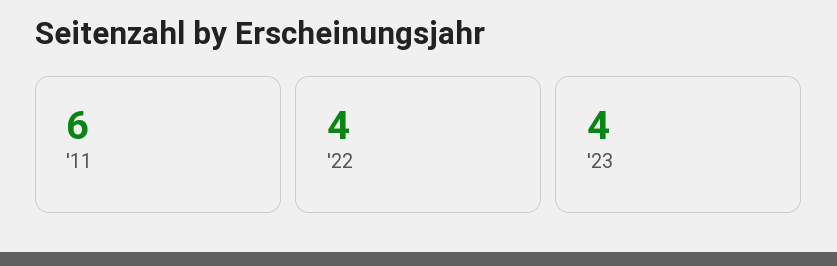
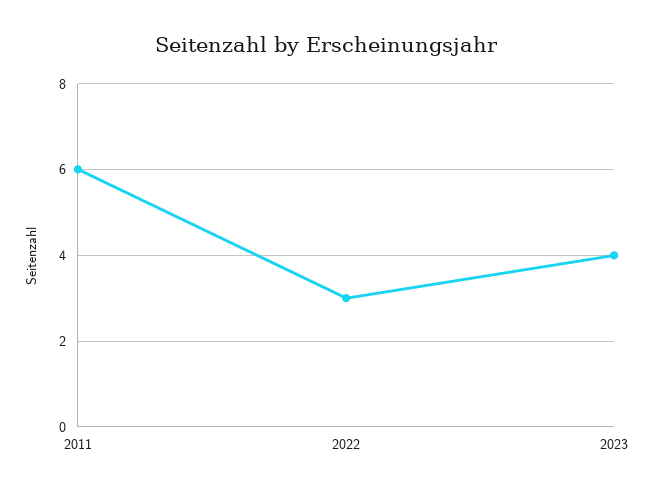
'22: 4 -> 3

